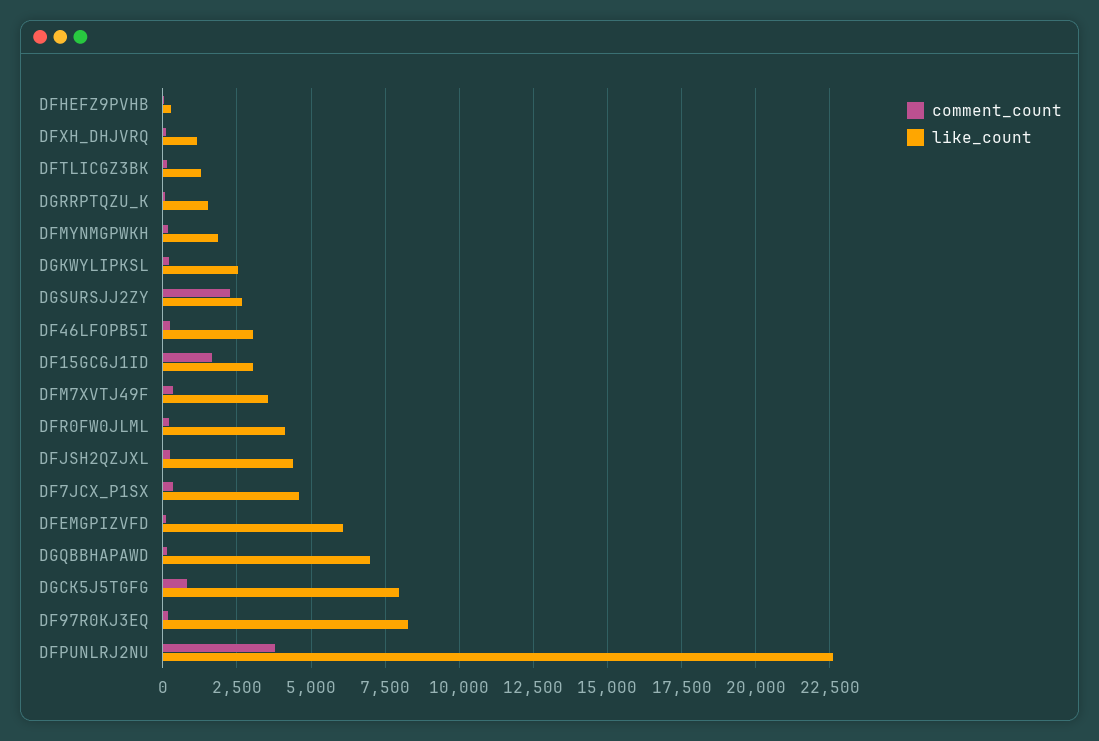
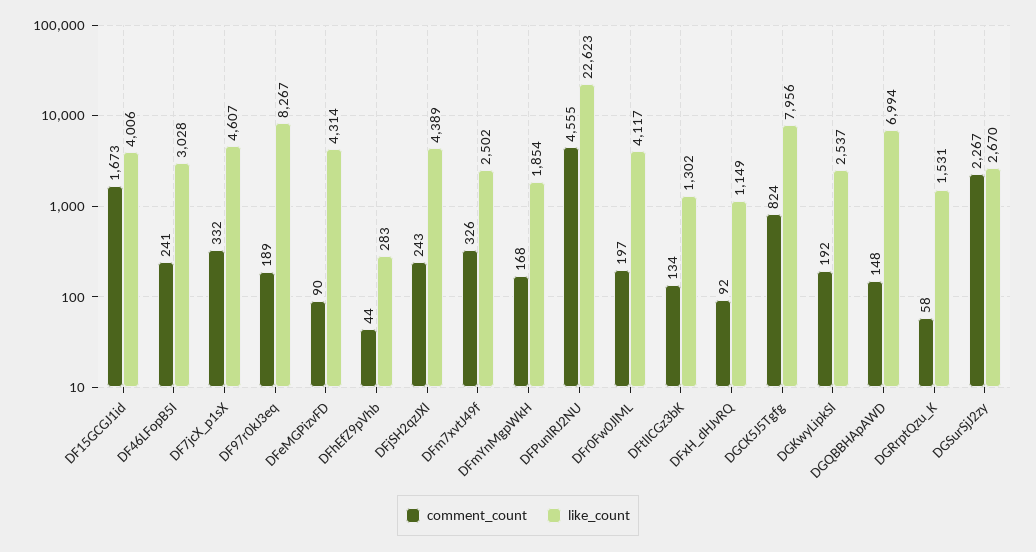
like_count, DF15GCGJ1ID: 3000 -> 4006
like_count, DFM7XVTJ49F: 3500 -> 2502
like_count, DFEMGPIZVFD: 6000 -> 4314
comment_count, DFPUNLRJ2NU: 3750 -> 4555

